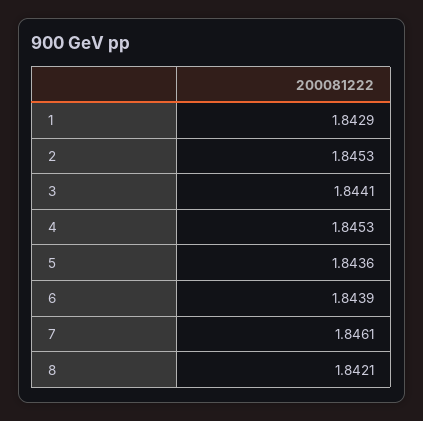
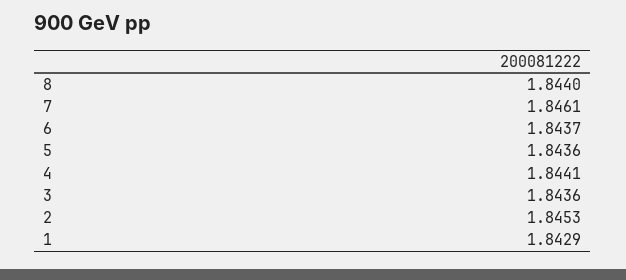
3: 1.8441 -> 1.8436
4: 1.8453 -> 1.8441
6: 1.8439 -> 1.8437
8: 1.8421 -> 1.844

